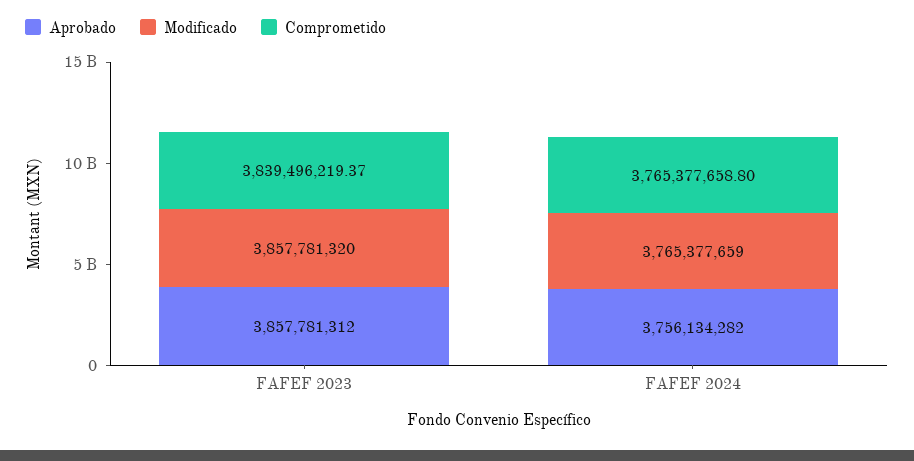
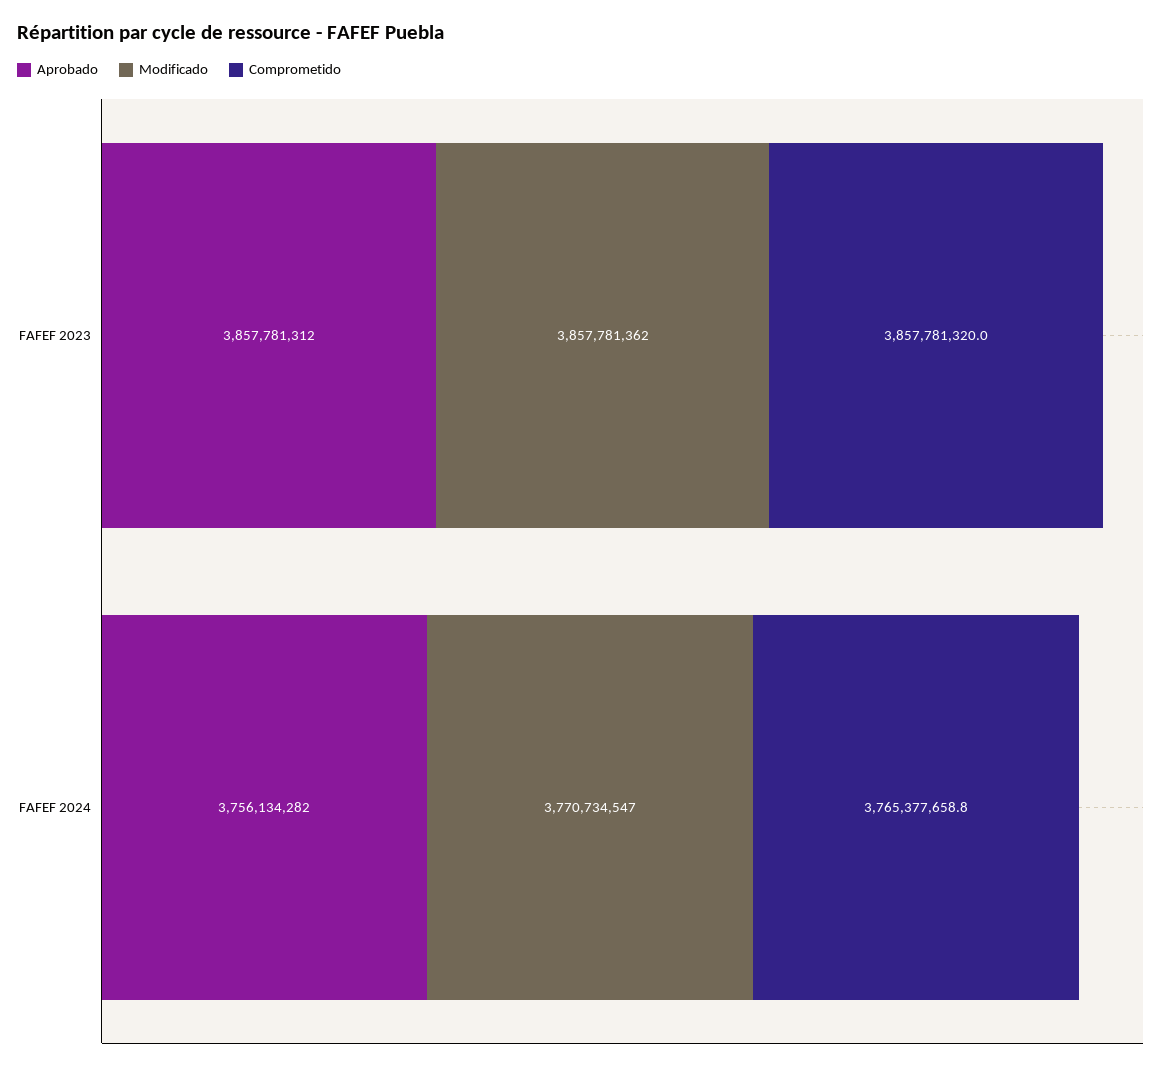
Modificado, FAFEF 2023: 3857781320 -> 3857781362
Comprometido, FAFEF 2023: 3839496219.37 -> 3857781320
Modificado, FAFEF 2024: 3765377659 -> 3770734547

